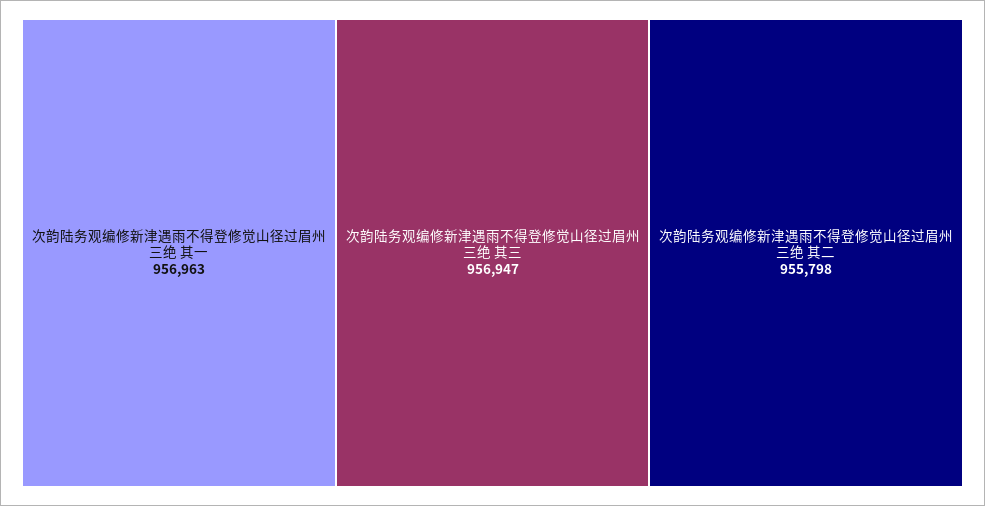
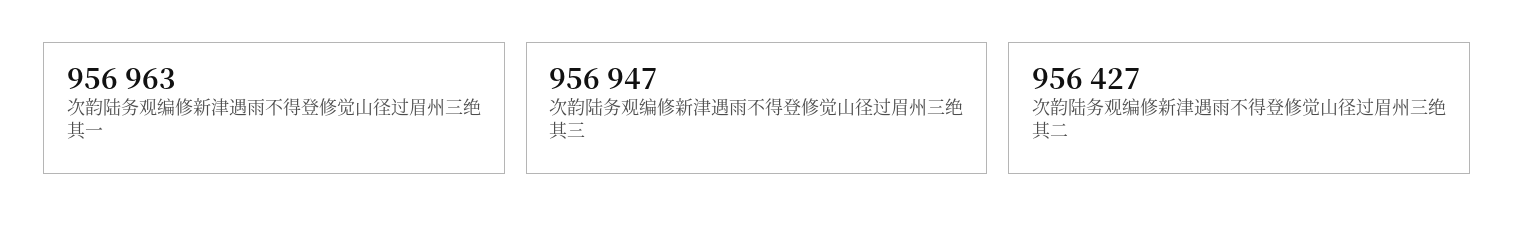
次韵陆务观编修新津遇雨不得登修觉山径过眉州三绝 其二: 955798 -> 956427

